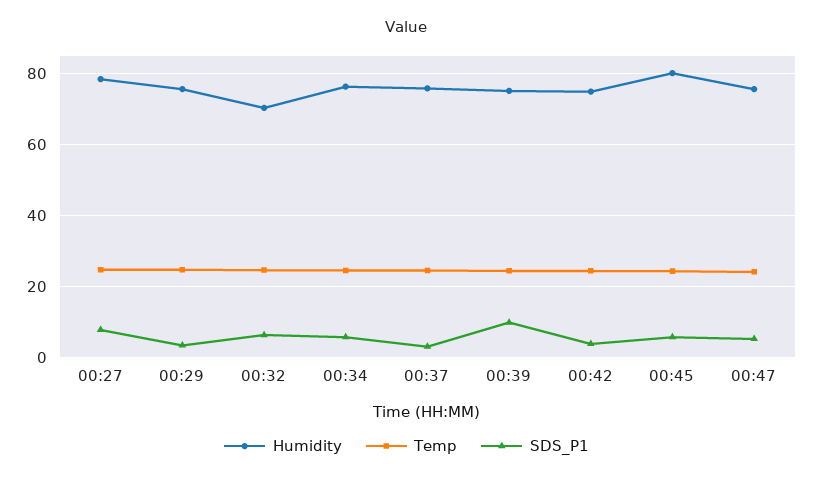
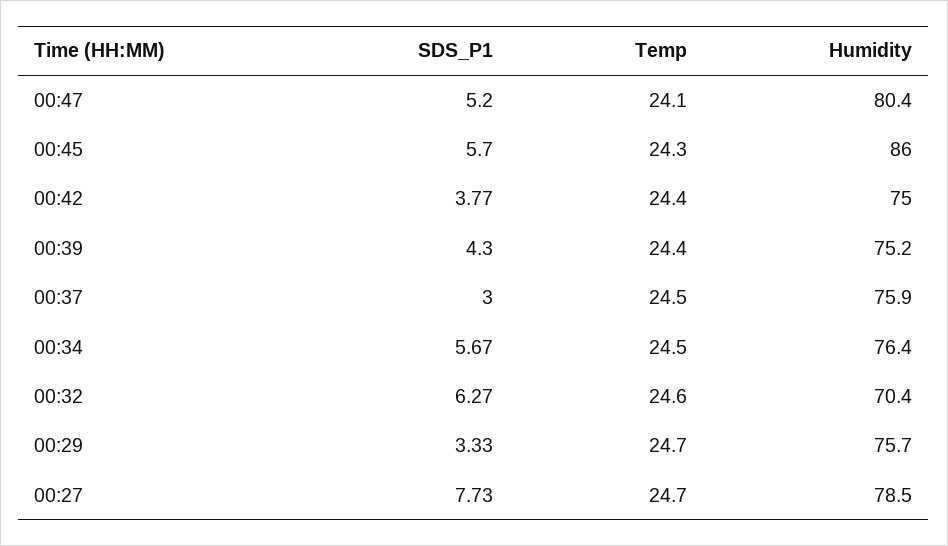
SDS_P1, 00:39: 10 -> 4.3
Humidity, 00:45: 80 -> 86
Humidity, 00:47: 76 -> 80.4

